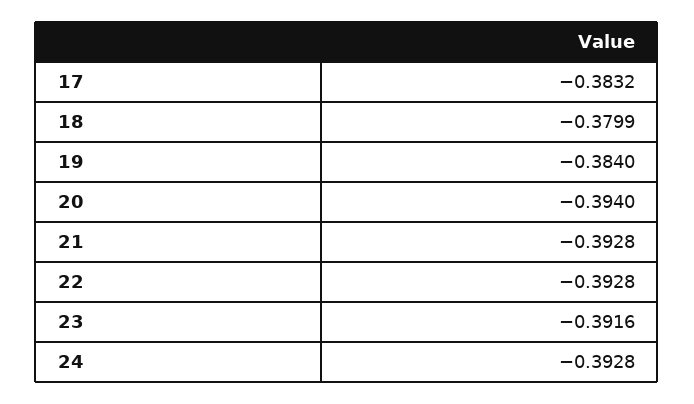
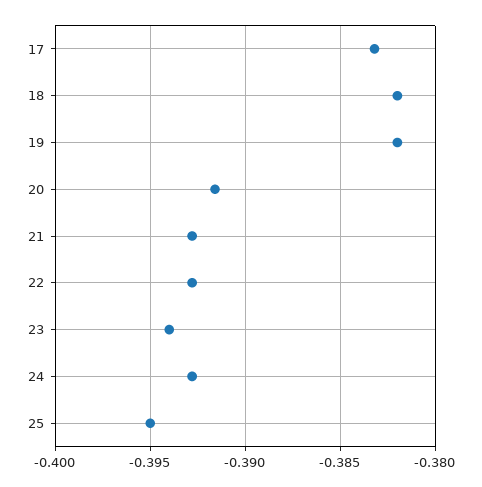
18: -0.3799 -> -0.382
19: -0.384 -> -0.382
20: -0.394 -> -0.3915
23: -0.3916 -> -0.394
25: none -> -0.395

